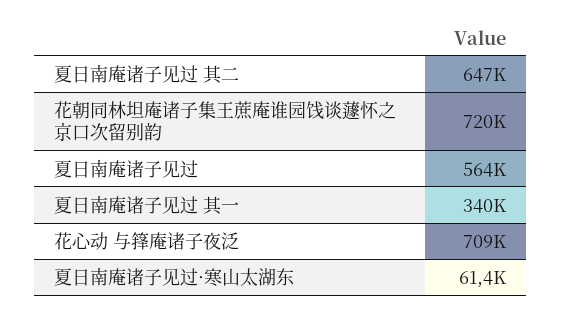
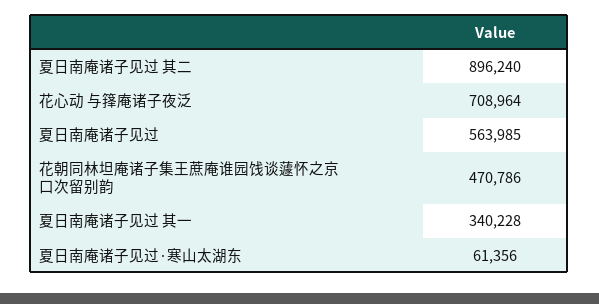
夏日南庵诸子见过 其二: 647000 -> 896240
花朝同林坦庵诸子集王蔗庵谁园饯谈蘧怀之京口次留别韵: 720000 -> 470786

